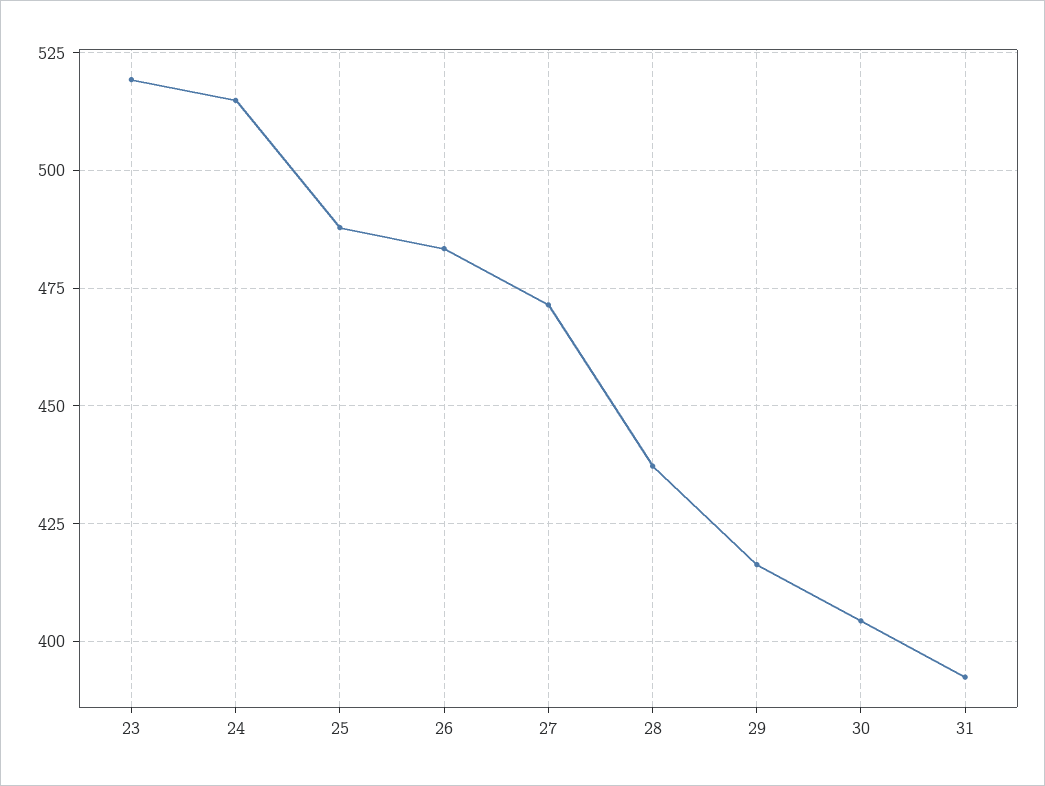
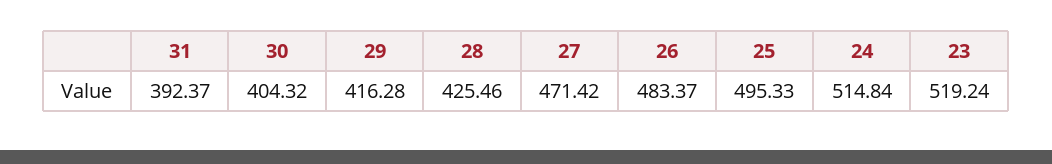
25: 487.5 -> 495.33
28: 437.5 -> 425.46

